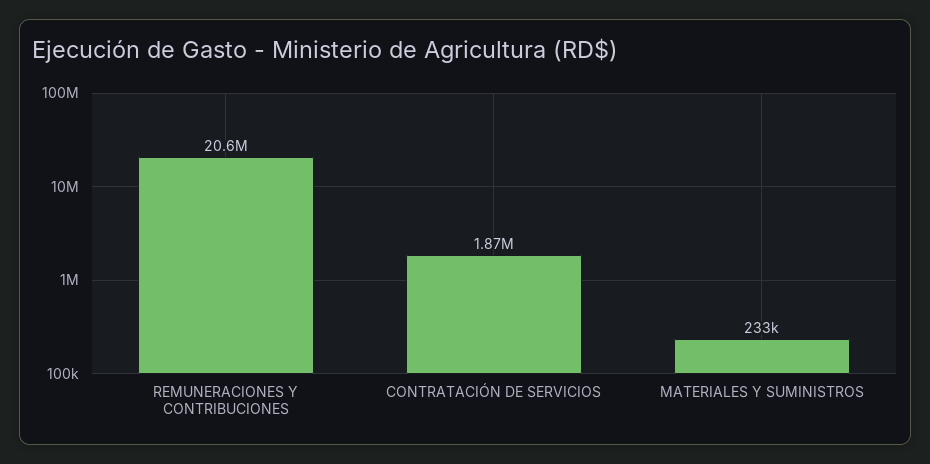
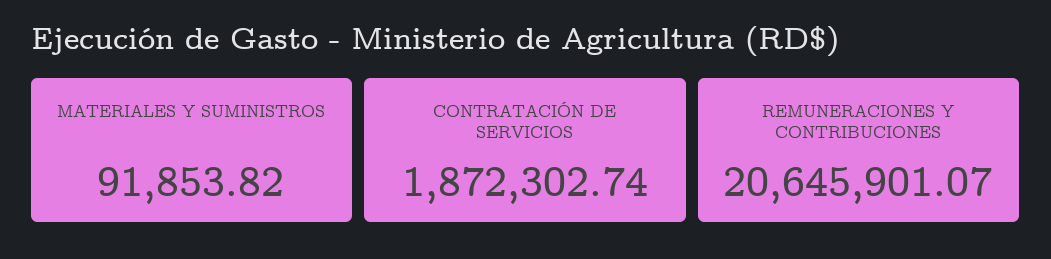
MATERIALES Y SUMINISTROS: 233000 -> 91853.82

